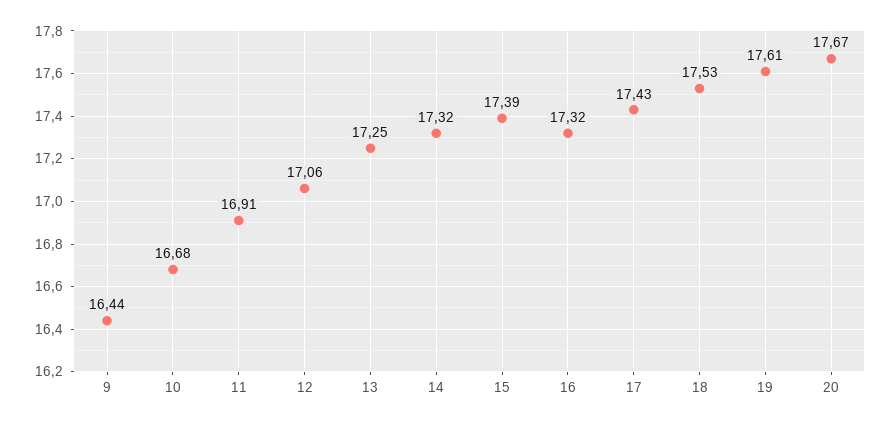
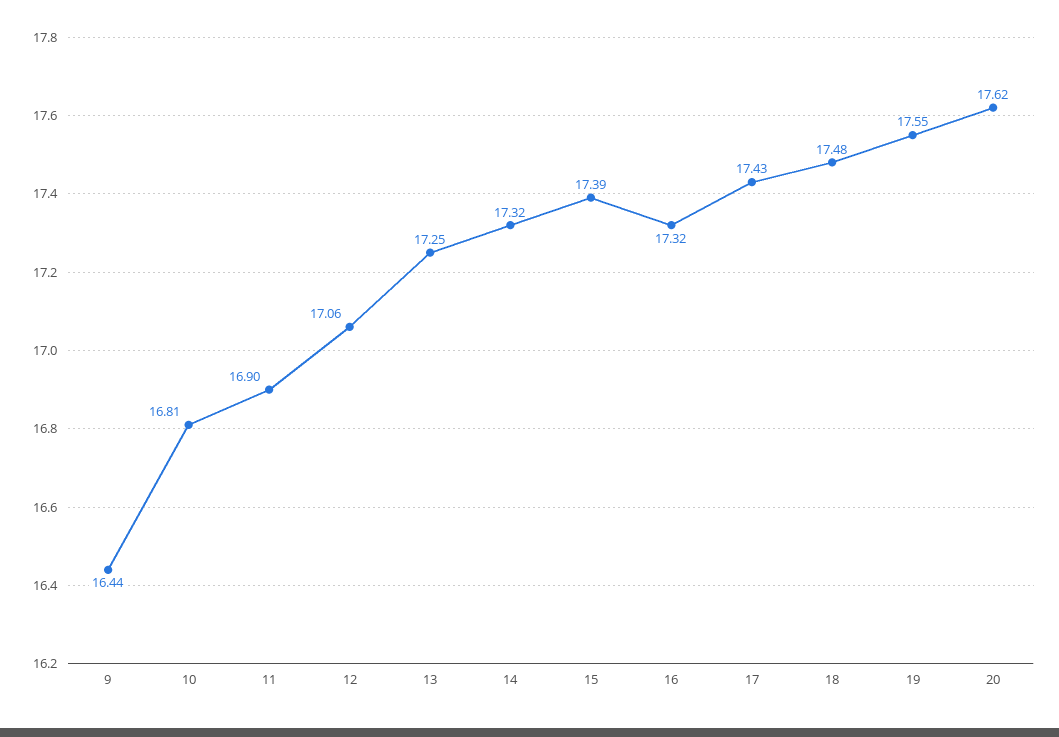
10: 16.68 -> 16.81
11: 16.91 -> 16.9
18: 17.53 -> 17.48
19: 17.61 -> 17.55
20: 17.67 -> 17.62

